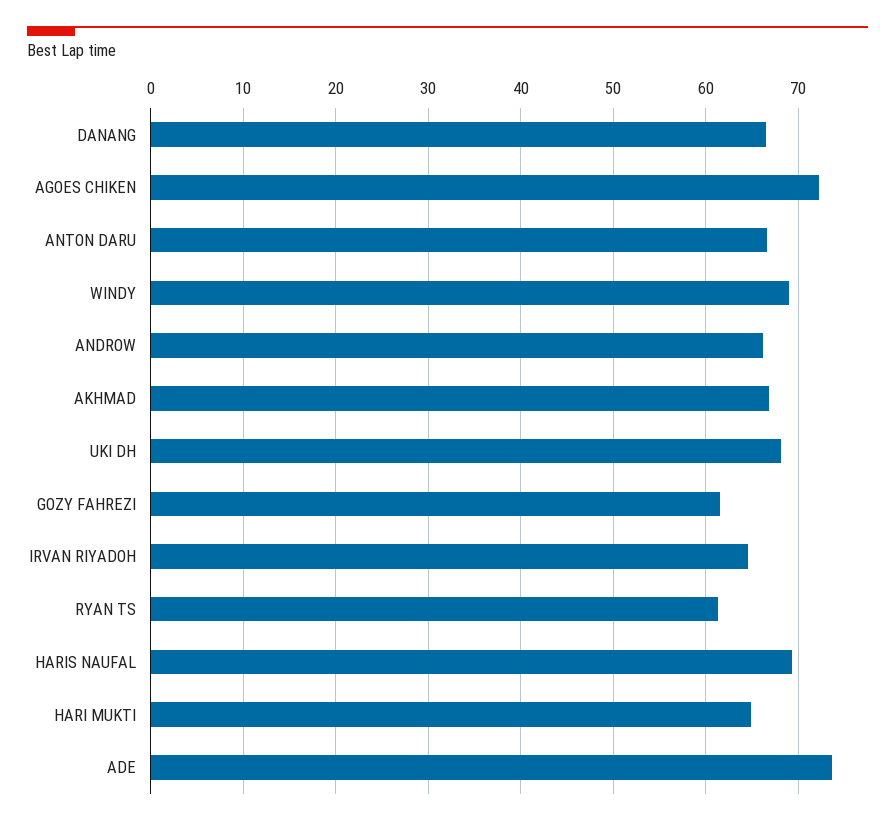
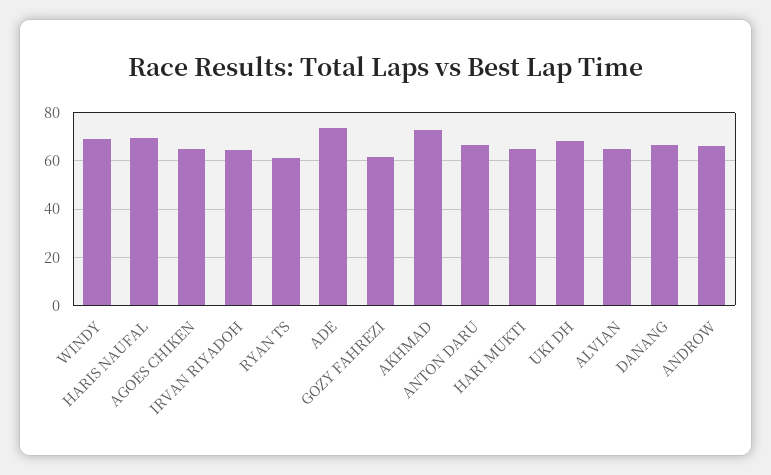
AGOES CHIKEN: 72 -> 65
AKHMAD: 67 -> 72.5
ALVIAN: none -> 65

